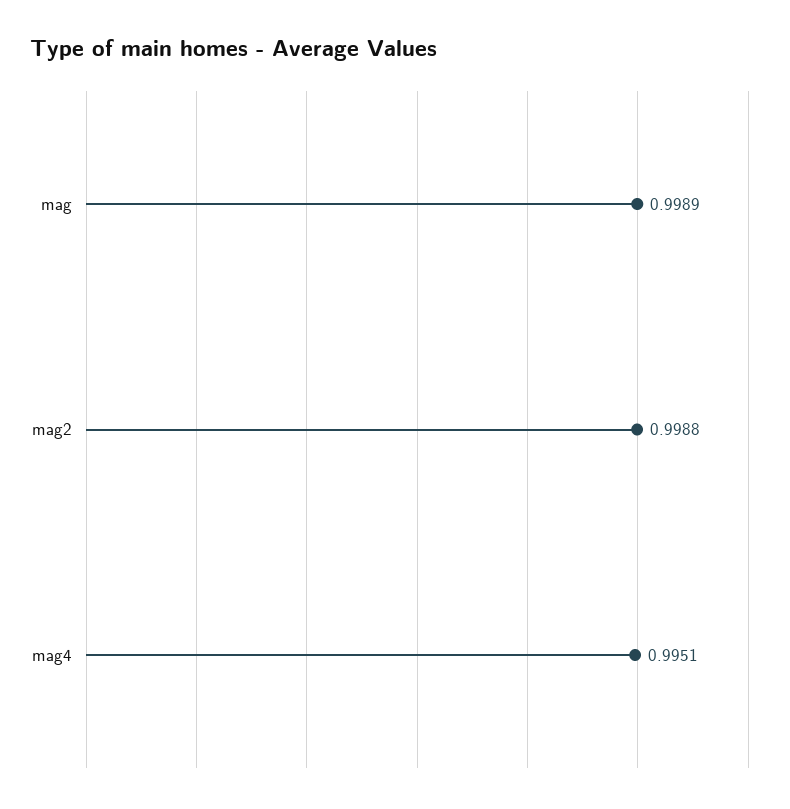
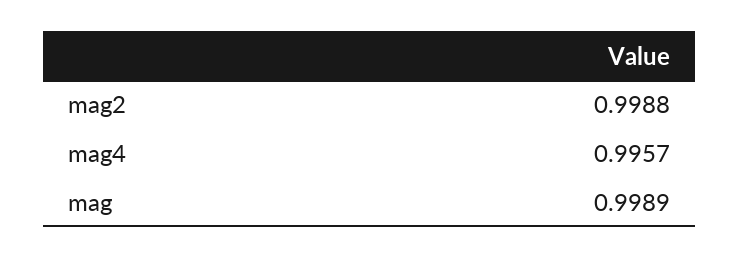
mag4: 0.9951 -> 0.9957

